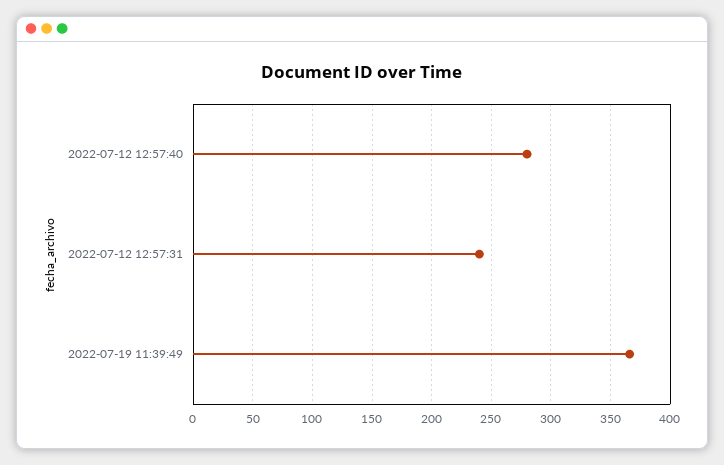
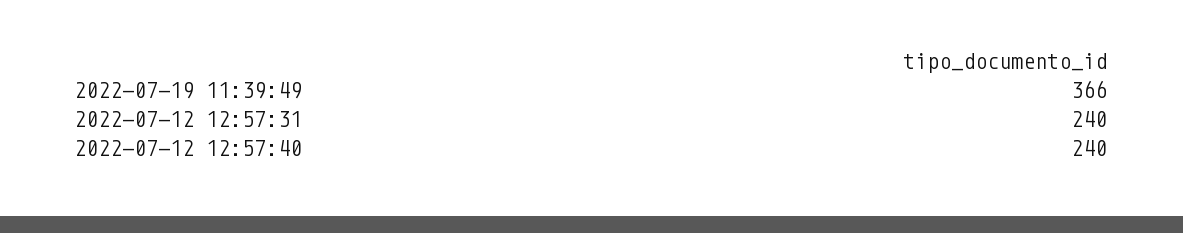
2022-07-12 12:57:40: 280 -> 240

